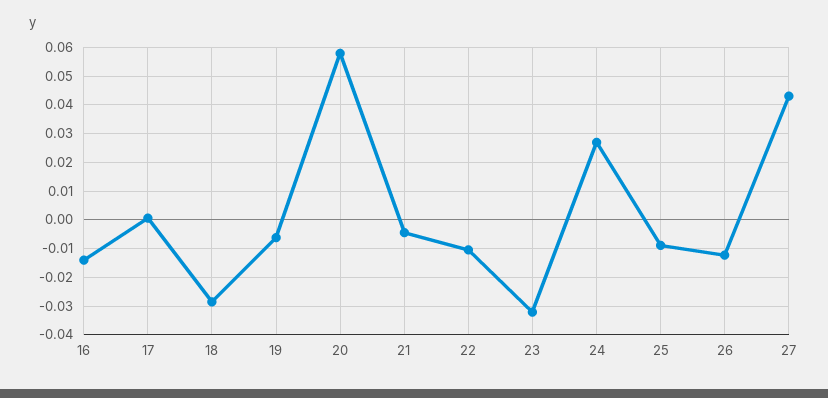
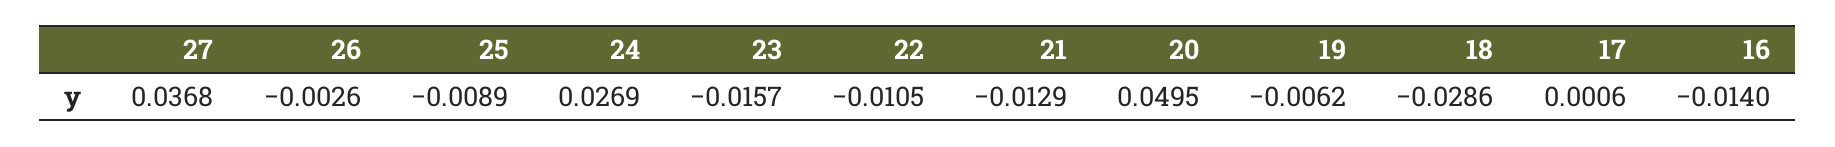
20: 0.0575 -> 0.0495
21: -0.005 -> -0.0129
23: -0.0325 -> -0.0157
26: -0.0125 -> -0.0026
27: 0.0425 -> 0.0368

